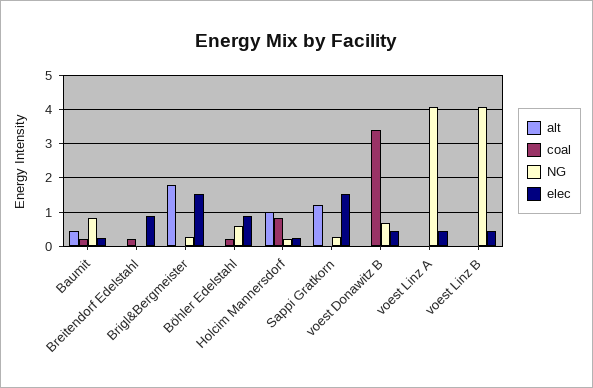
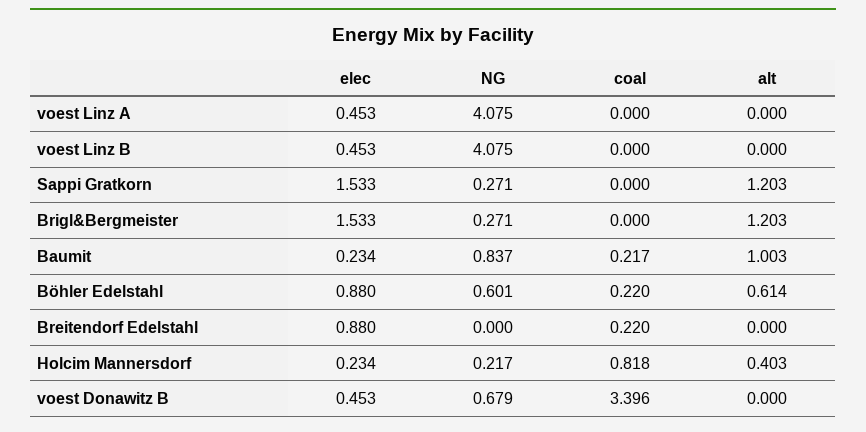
alt, Baumit: 0.4 -> 1.003
alt, Brigl&Bergmeister: 1.8 -> 1.203
alt, Böhler Edelstahl: 0 -> 0.614
alt, Holcim Mannersdorf: 1 -> 0.403

